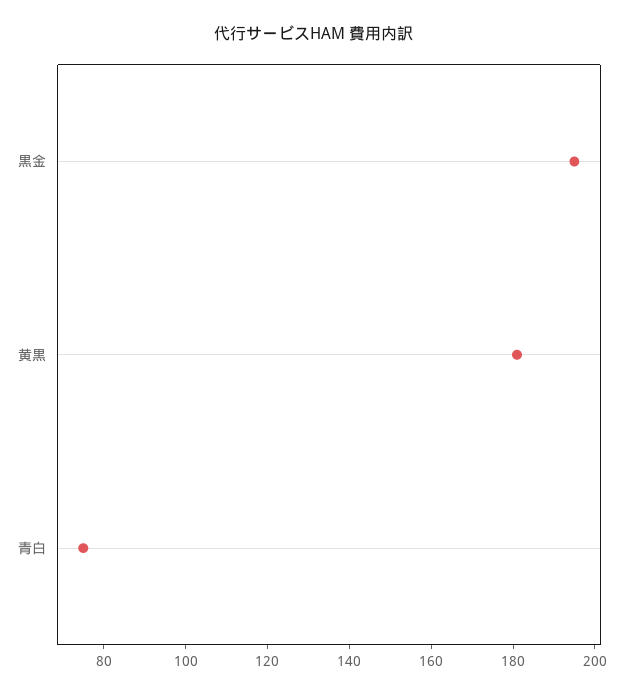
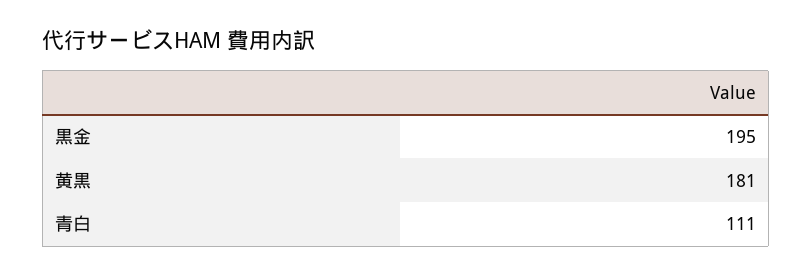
青白: 75 -> 111

